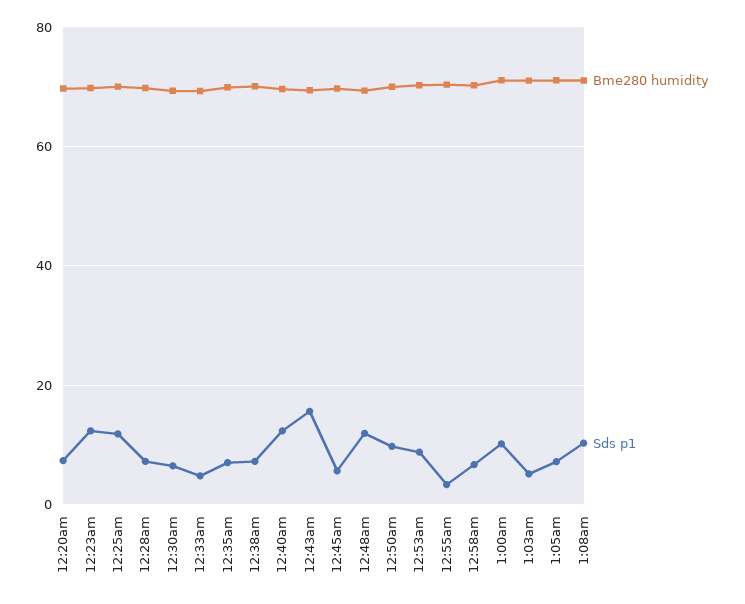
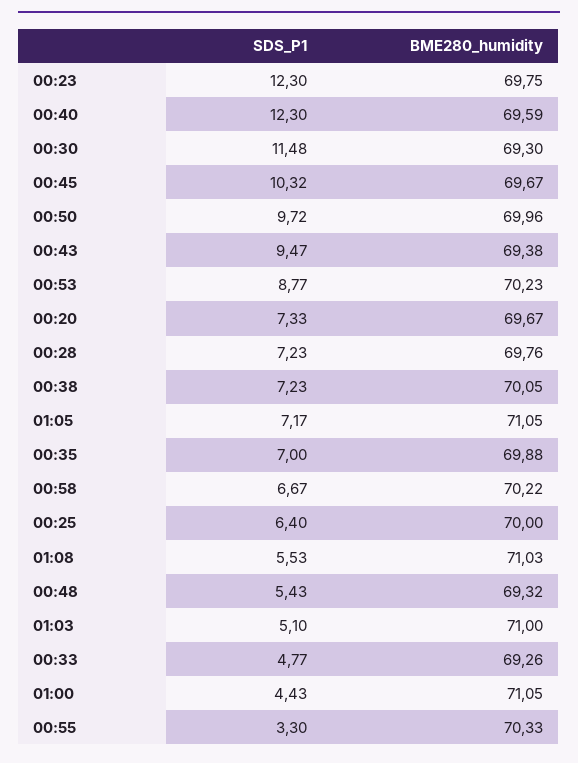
Sds p1, 12:25am: 12 -> 6.4
Sds p1, 12:30am: 6 -> 11.48
Sds p1, 12:43am: 16 -> 9.47
Sds p1, 12:45am: 6 -> 10.32
Sds p1, 12:48am: 12 -> 5.43
Sds p1, 1:00am: 10 -> 4.43
Sds p1, 1:08am: 10 -> 5.53

